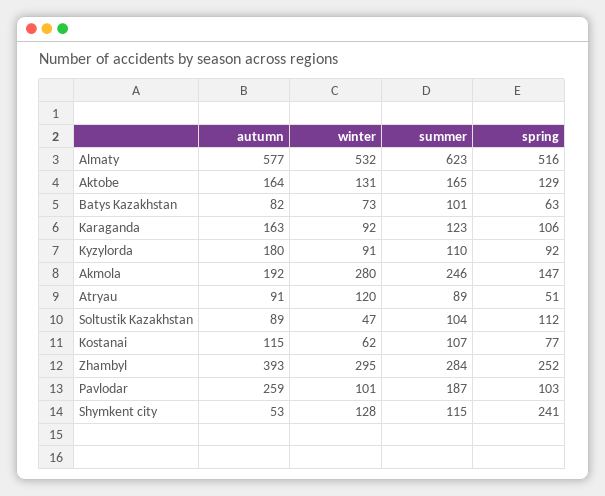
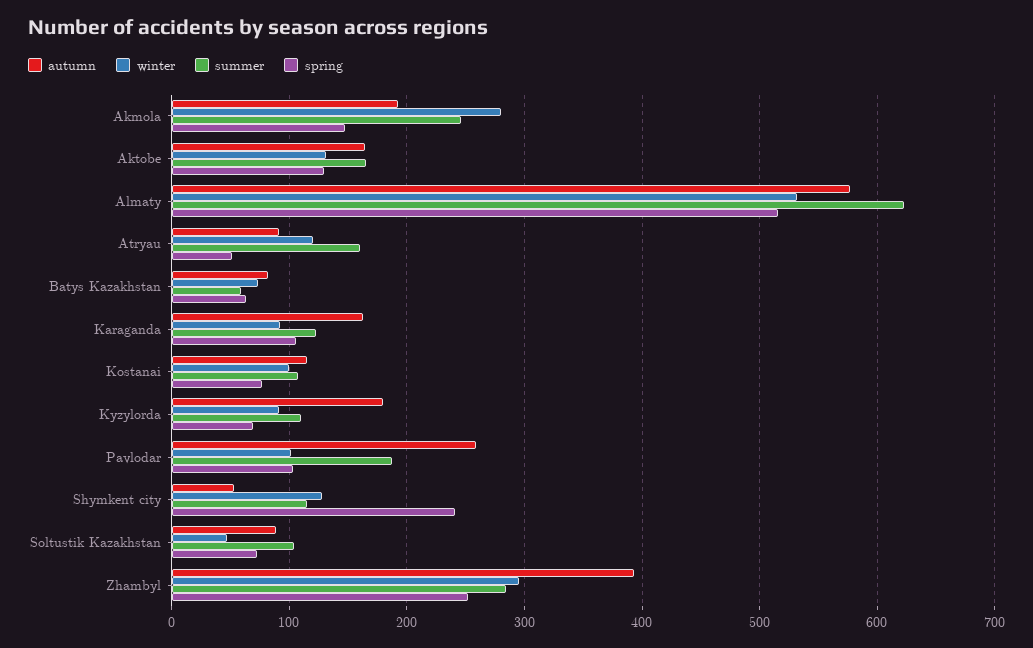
summer, Batys Kazakhstan: 101 -> 60
spring, Kyzylorda: 92 -> 70
summer, Atryau: 89 -> 160
spring, Soltustik Kazakhstan: 112 -> 70
winter, Kostanai: 62 -> 100

